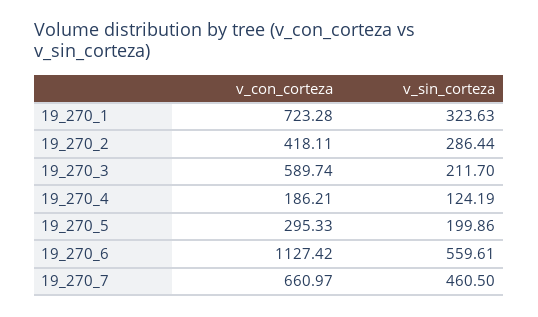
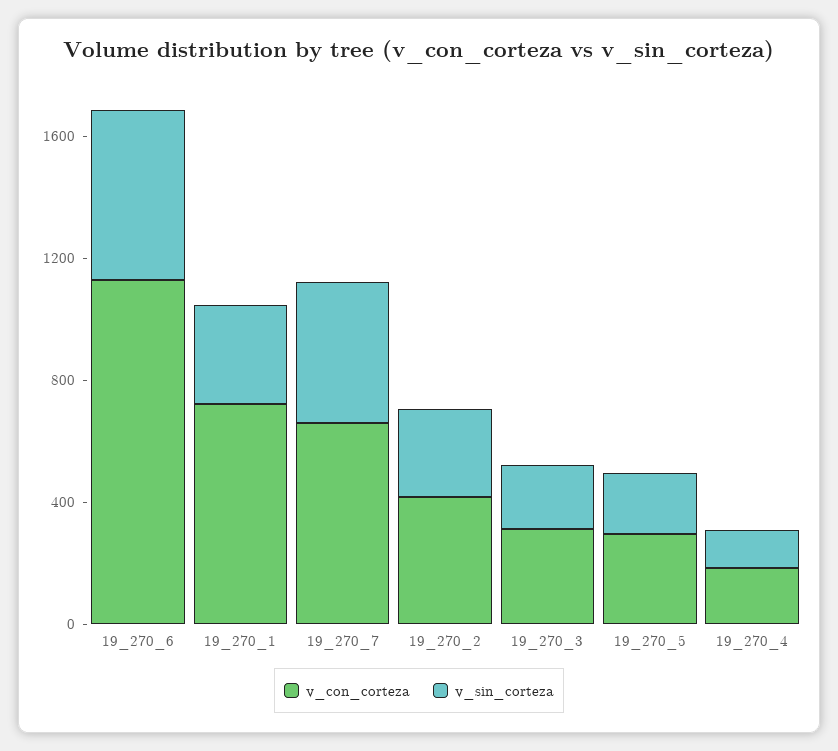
v_con_corteza, 19_270_3: 589.74 -> 300

